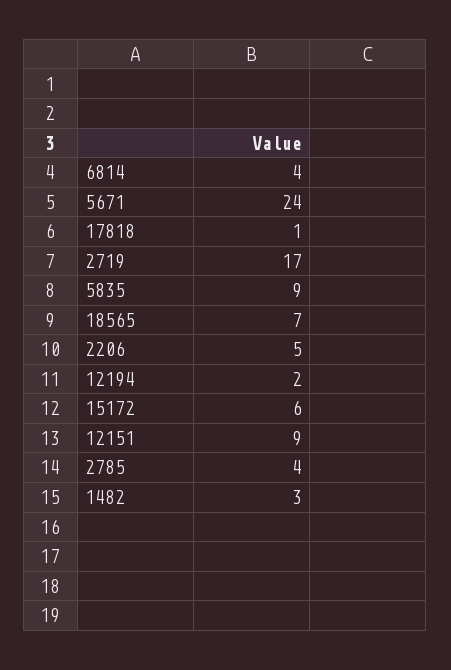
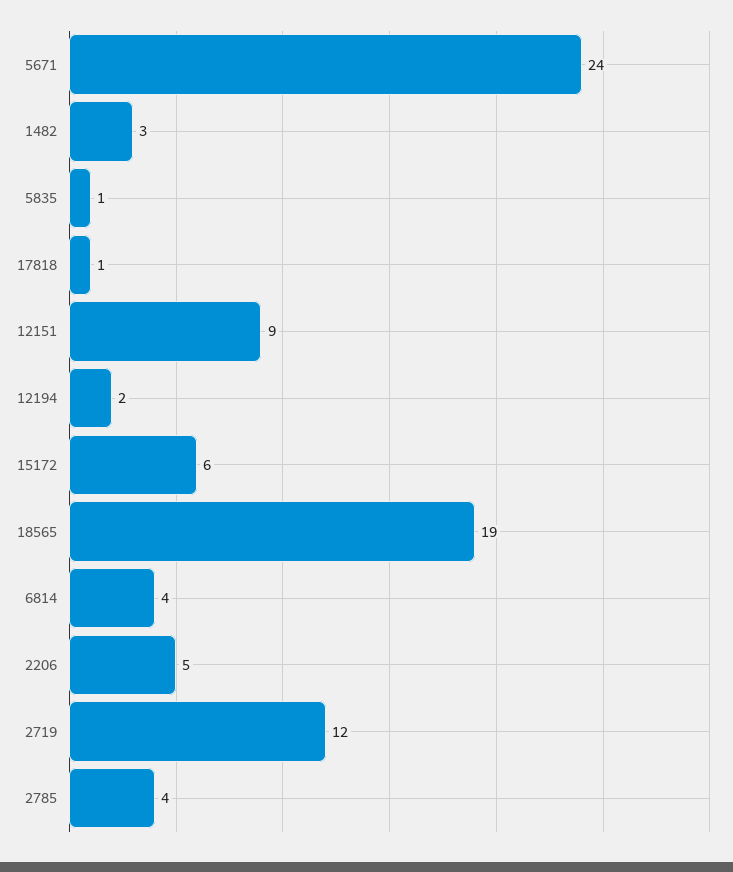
2719: 17 -> 12
5835: 9 -> 1
18565: 7 -> 19

